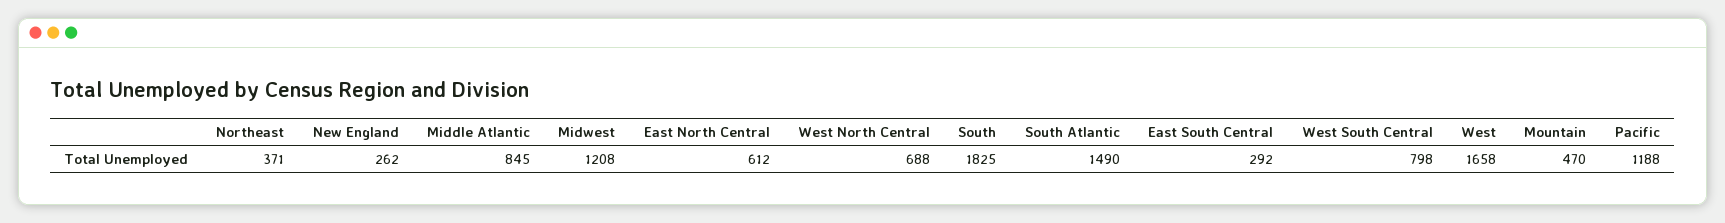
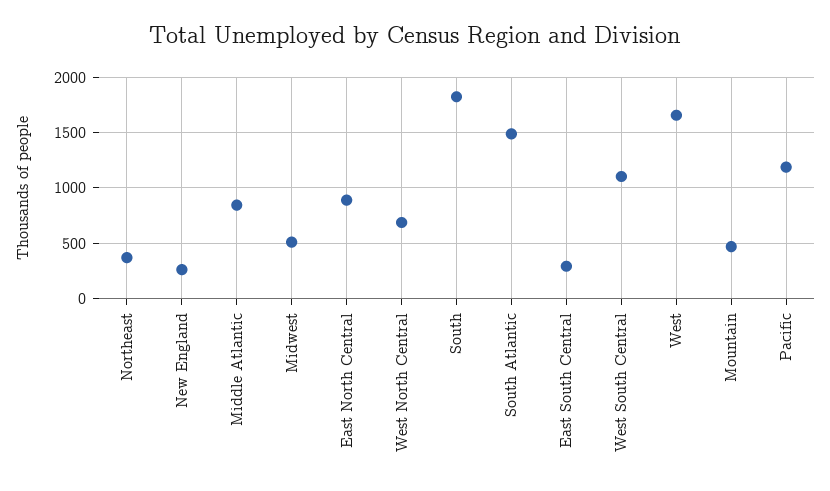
Midwest: 1208 -> 500
East North Central: 612 -> 900
West South Central: 798 -> 1100

